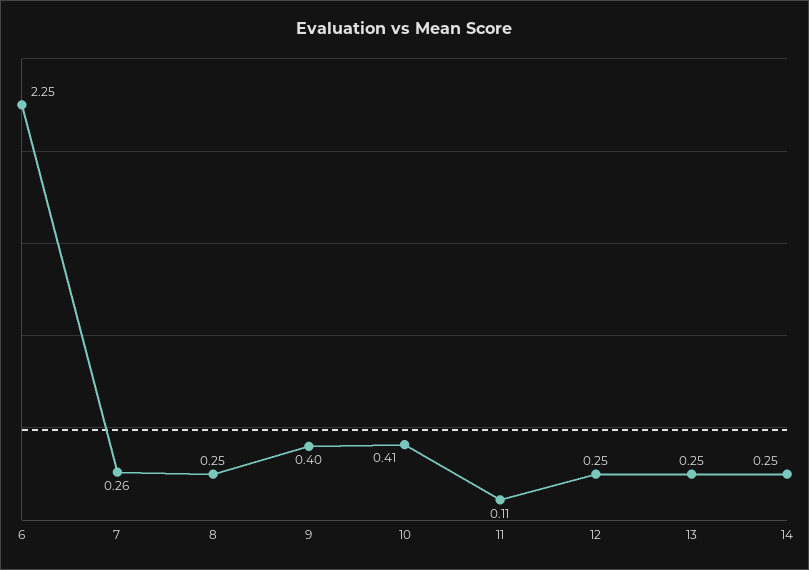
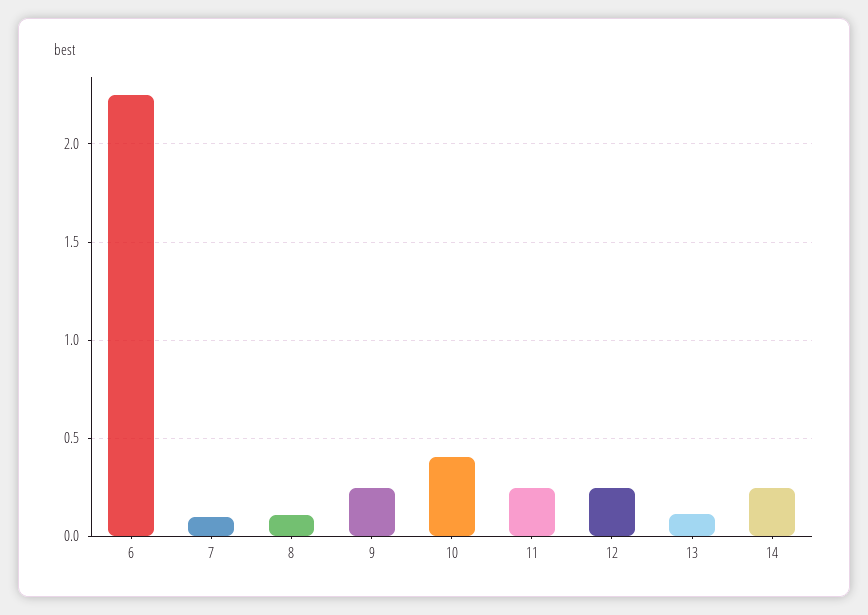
7: 0.26 -> 0.1
8: 0.25 -> 0.1
9: 0.4 -> 0.25
11: 0.11 -> 0.25
13: 0.25 -> 0.1

